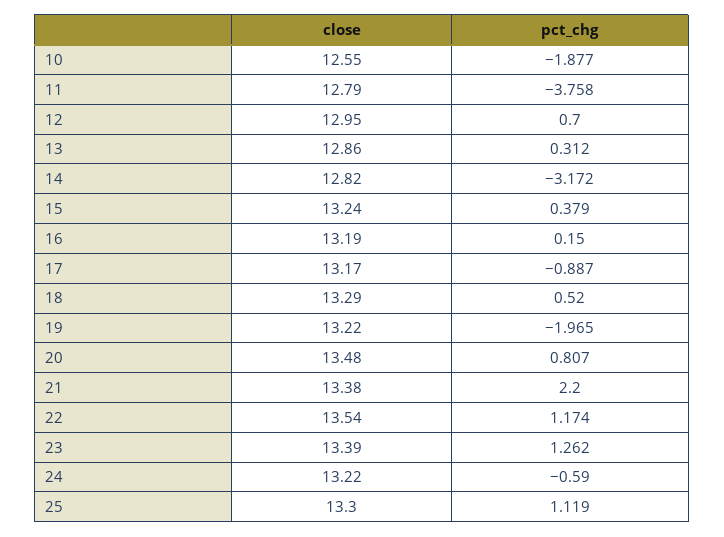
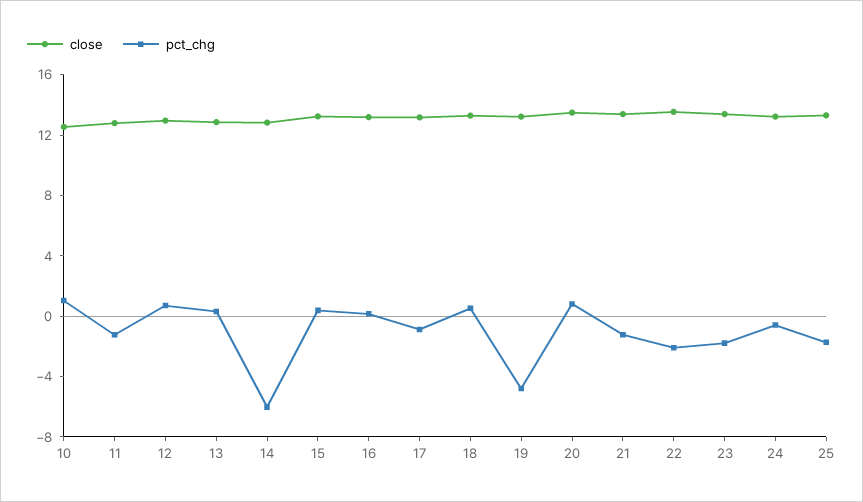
pct_chg, 10: -1.877 -> 1
pct_chg, 11: -3.758 -> -1
pct_chg, 14: -3.172 -> -6
pct_chg, 19: -1.965 -> -5
pct_chg, 21: 2.2 -> -1
pct_chg, 22: 1.174 -> -2
pct_chg, 23: 1.262 -> -2
pct_chg, 25: 1.119 -> -2

